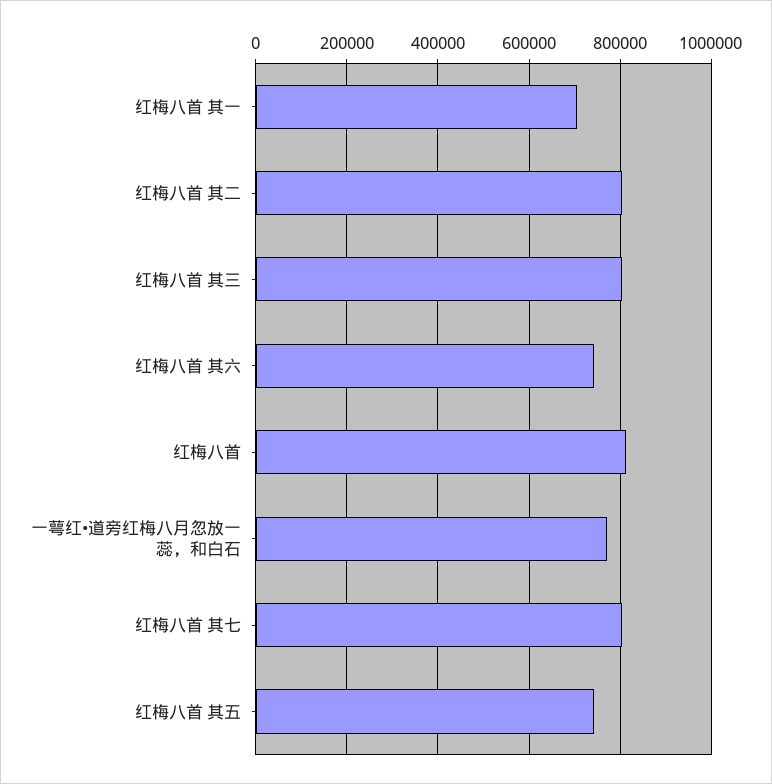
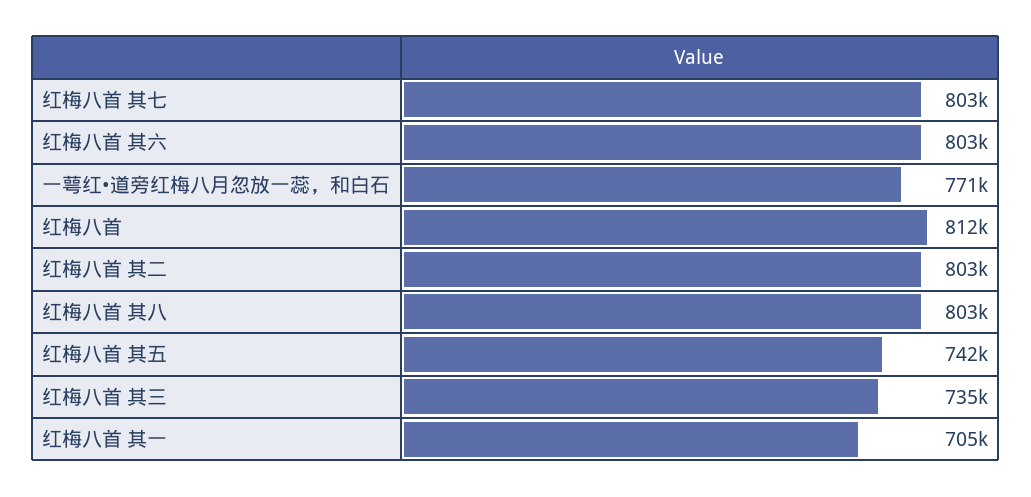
红梅八首 其三: 800000 -> 735000
红梅八首 其六: 740000 -> 803000
红梅八首 其八: none -> 803000

